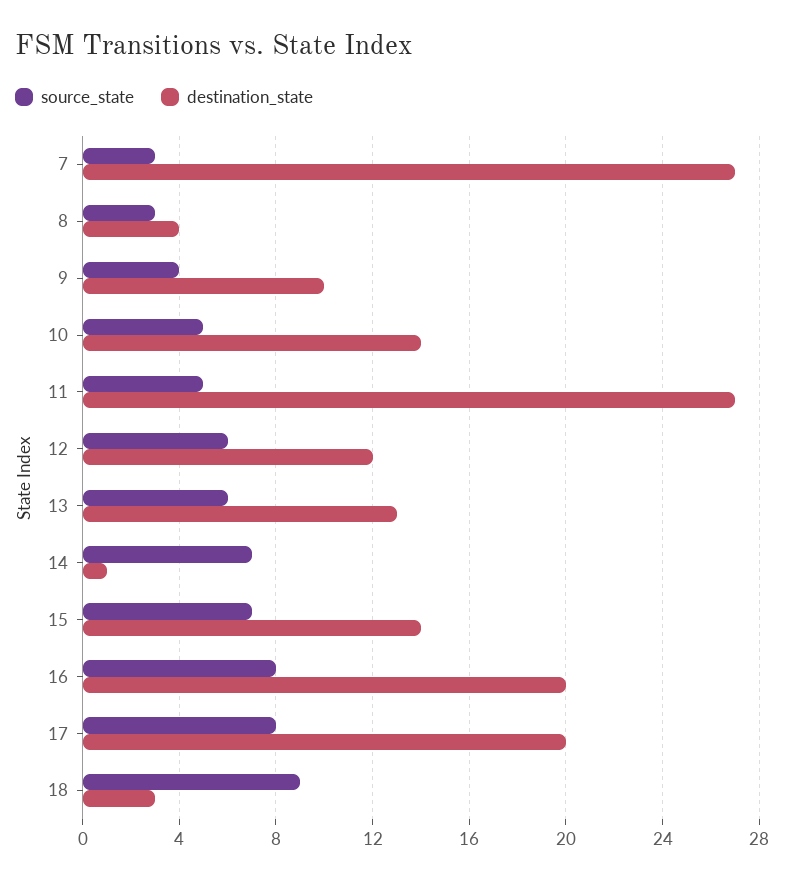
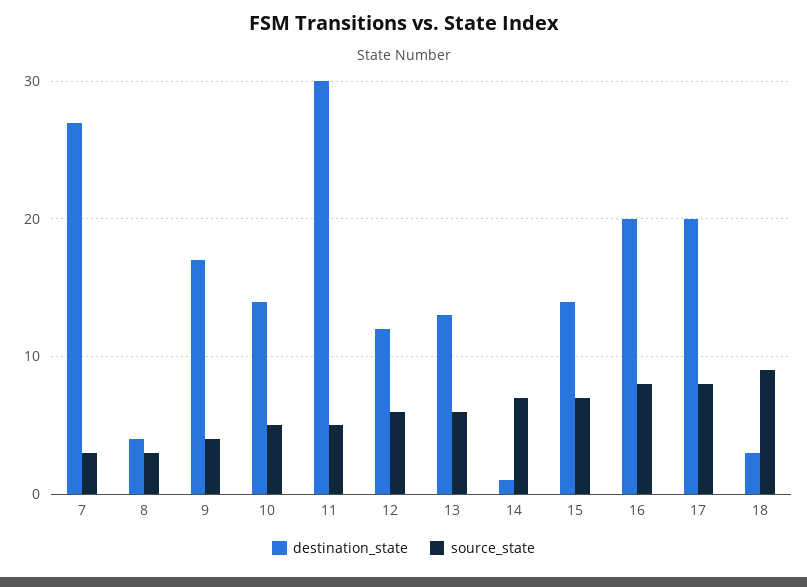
destination_state, 9: 10 -> 17
destination_state, 11: 27 -> 30

